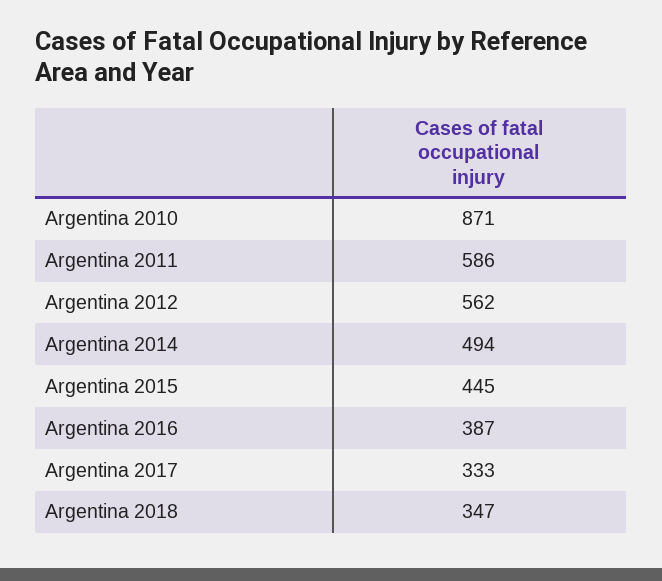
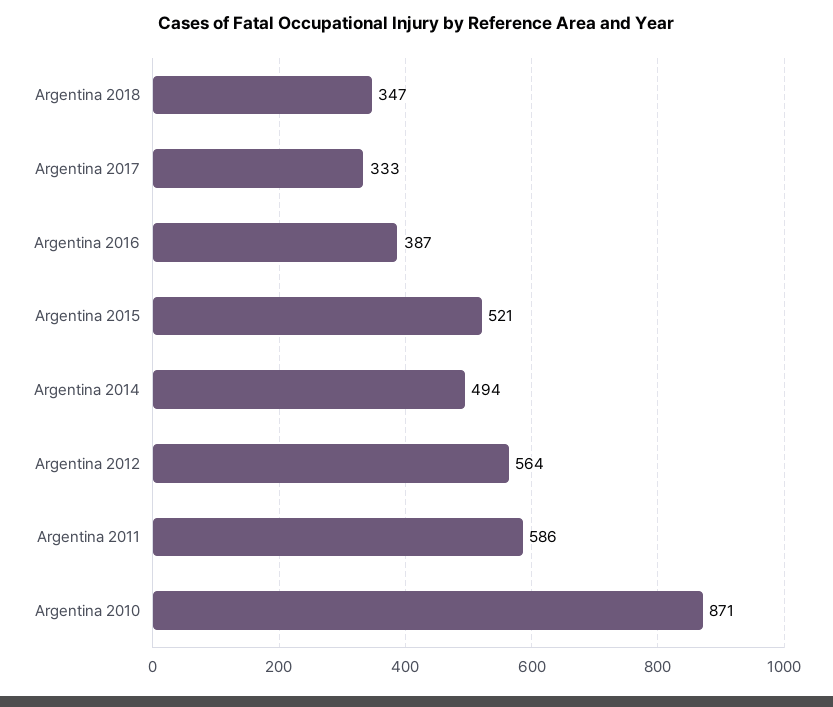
Argentina 2012: 562 -> 564
Argentina 2015: 445 -> 521

